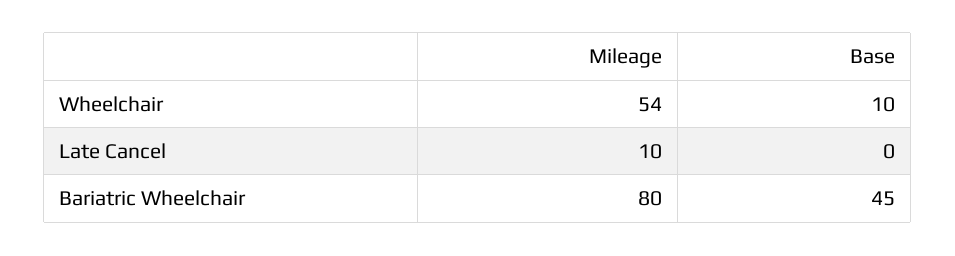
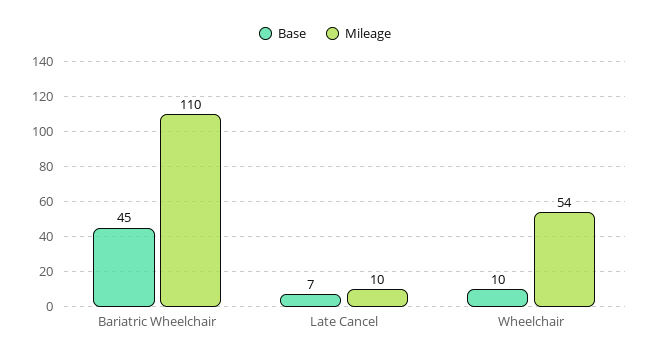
Base, Late Cancel: 0 -> 7
Mileage, Bariatric Wheelchair: 80 -> 110

